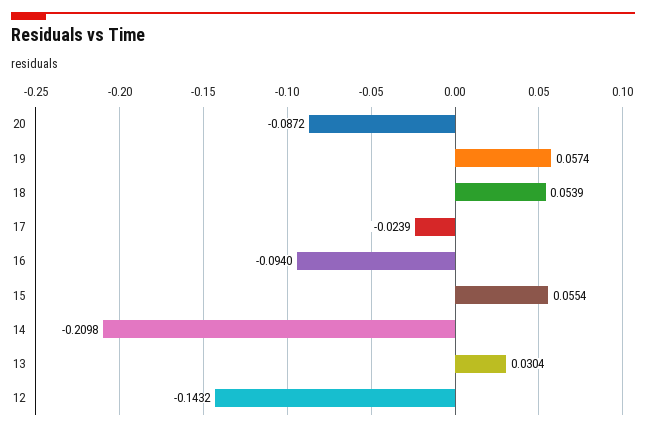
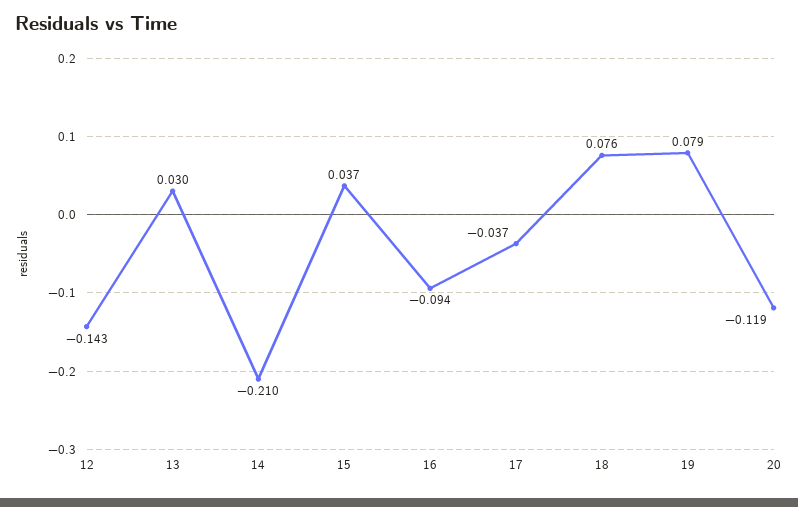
20: -0.0872 -> -0.119
19: 0.0574 -> 0.079
18: 0.0539 -> 0.076
17: -0.0239 -> -0.037
15: 0.0554 -> 0.037

